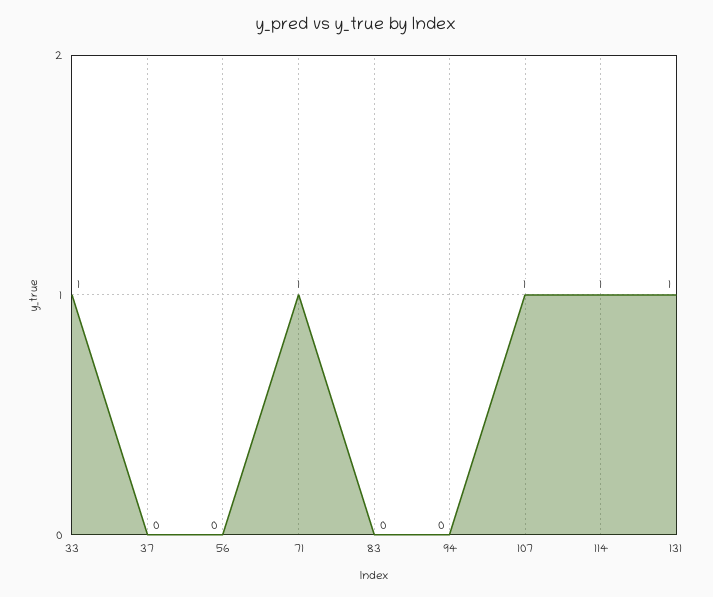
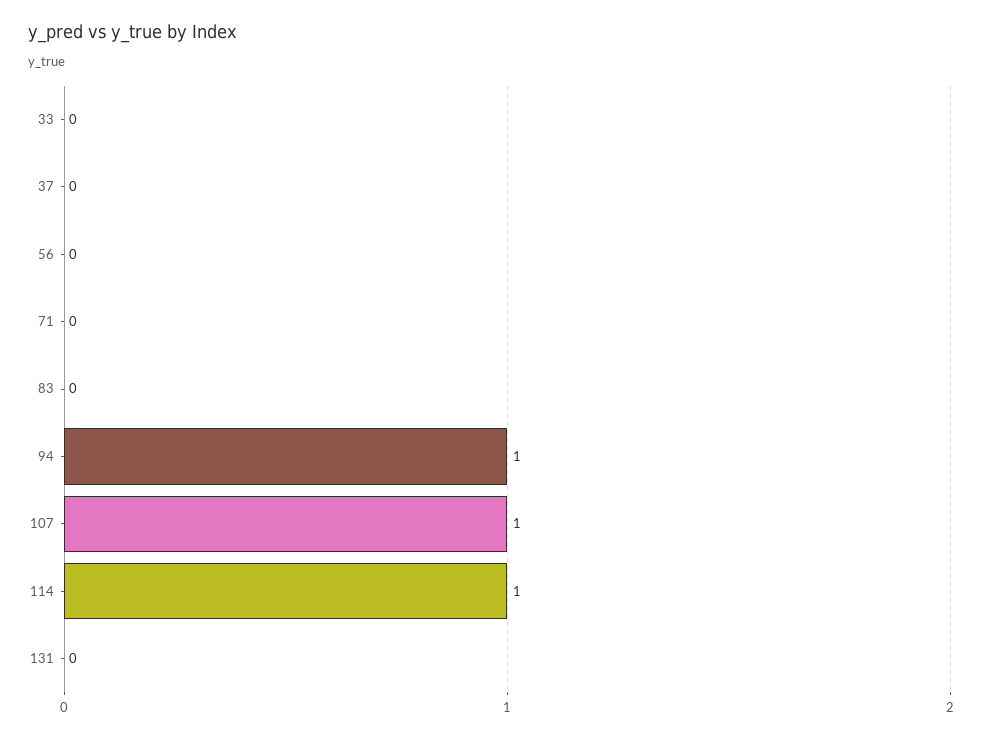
33: 1 -> 0
71: 1 -> 0
94: 0 -> 1
131: 1 -> 0

